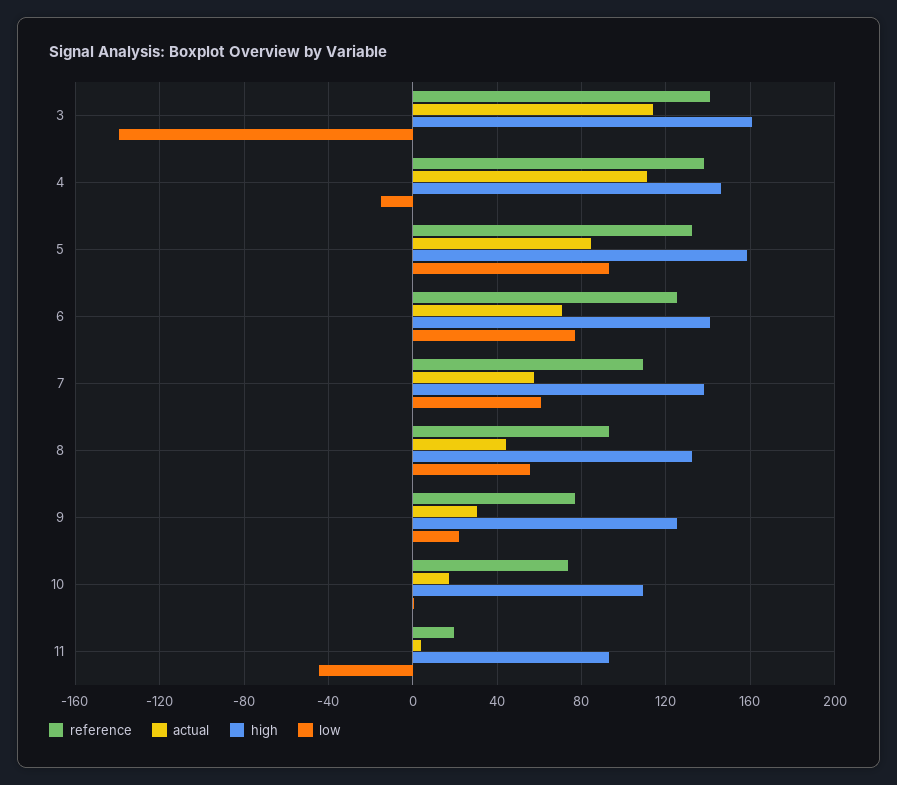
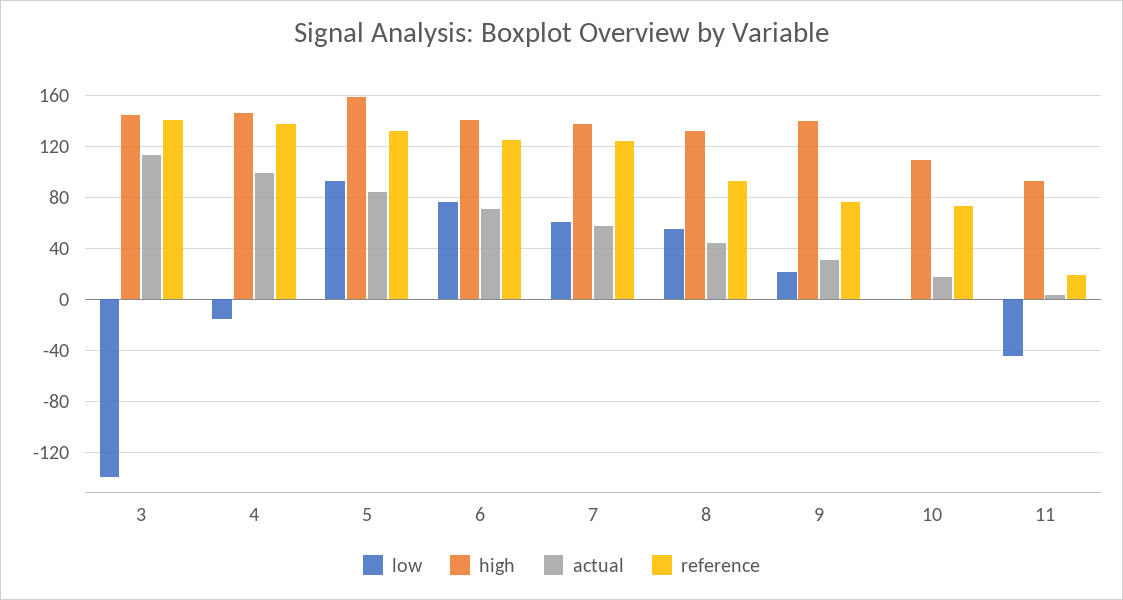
high, 3: 160 -> 145
actual, 4: 110 -> 100
reference, 7: 110 -> 125
high, 9: 125 -> 140

